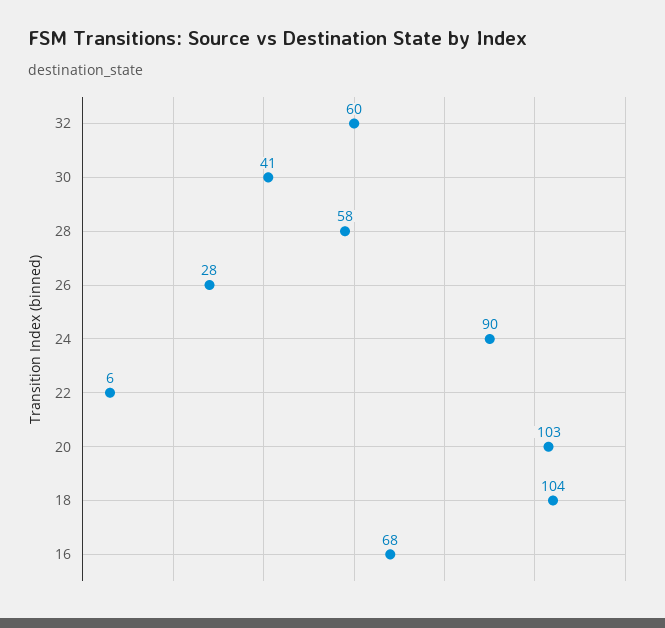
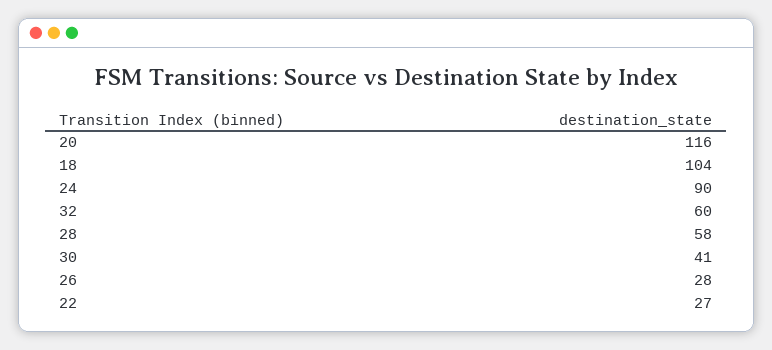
22: 6 -> 27
20: 103 -> 116
16: 68 -> none

